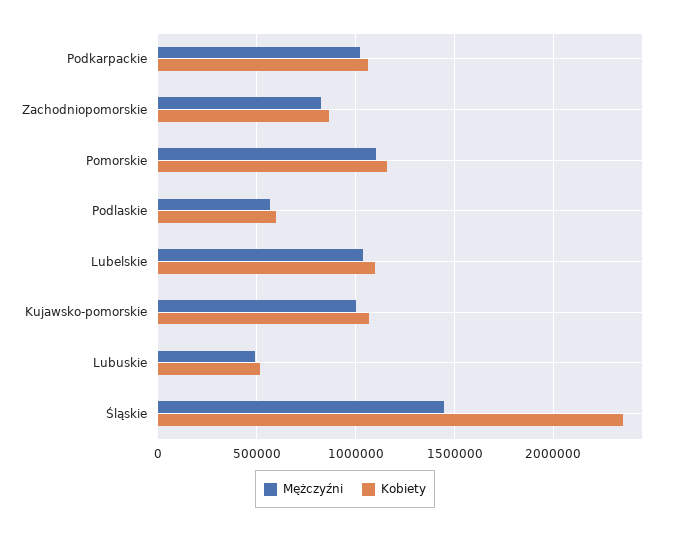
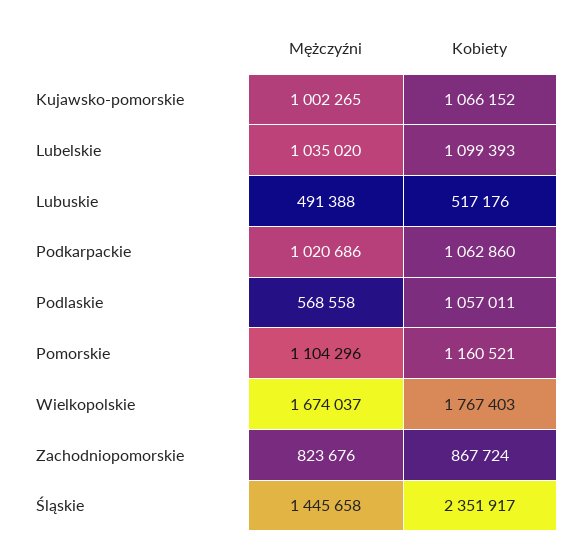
Kobiety, Podlaskie: 600000 -> 1057011
Mężczyźni, Wielkopolskie: none -> 1674037
Kobiety, Wielkopolskie: none -> 1767403

